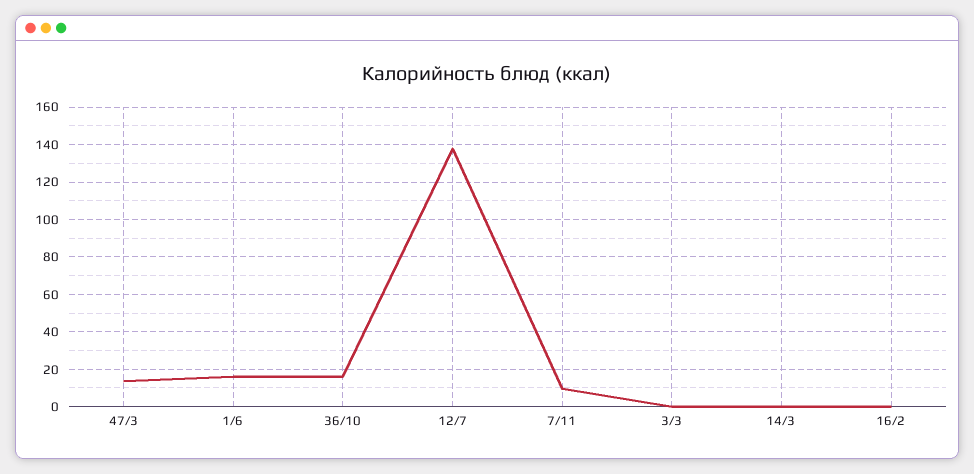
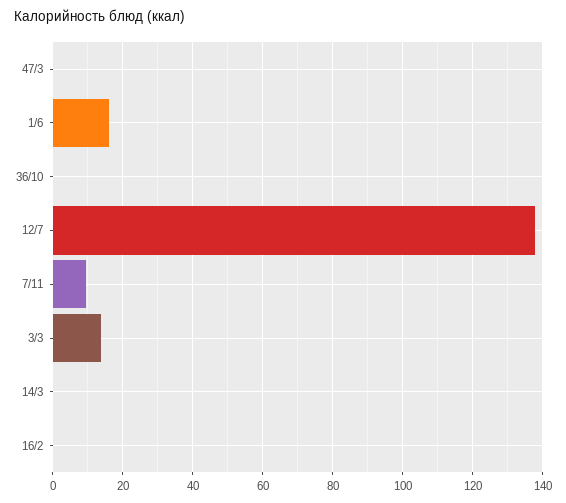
47/3: 15 -> 0
36/10: 15 -> 0
3/3: 0 -> 14

